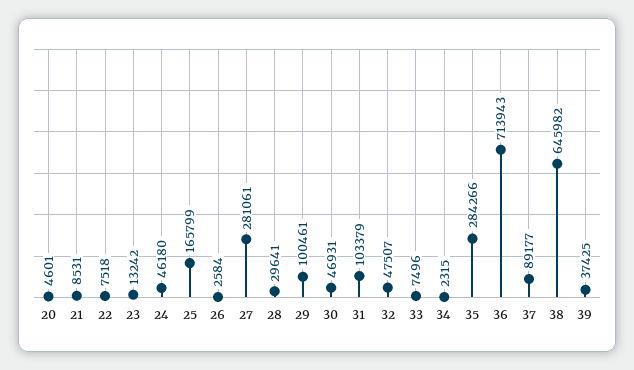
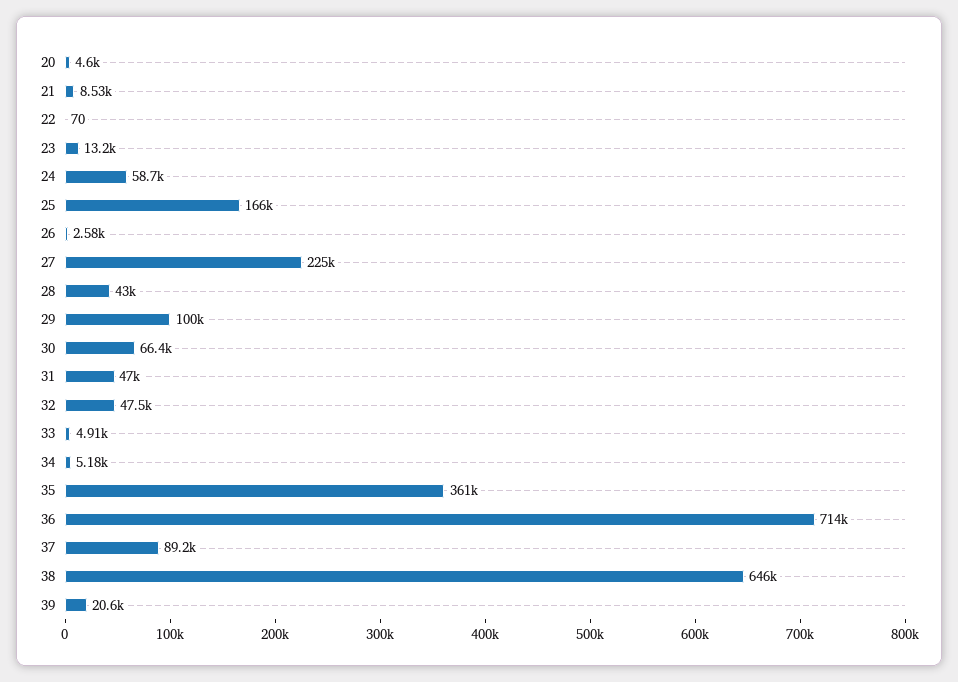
22: 7518 -> 70
24: 46180 -> 58700
27: 281061 -> 225000
28: 29641 -> 43000
30: 46931 -> 66400
31: 103379 -> 47000
33: 7496 -> 4910
34: 2315 -> 5180
35: 284266 -> 361000
39: 37425 -> 20600

